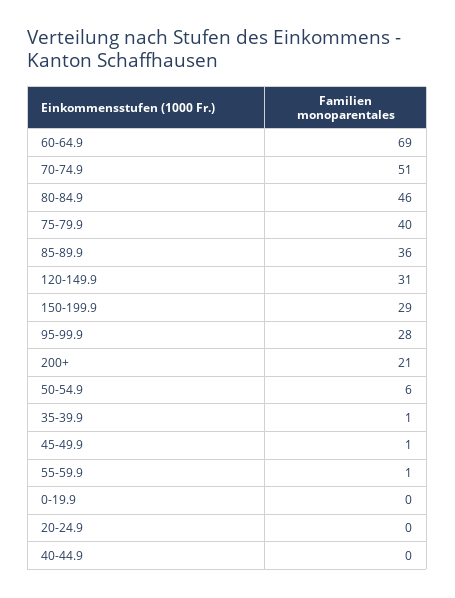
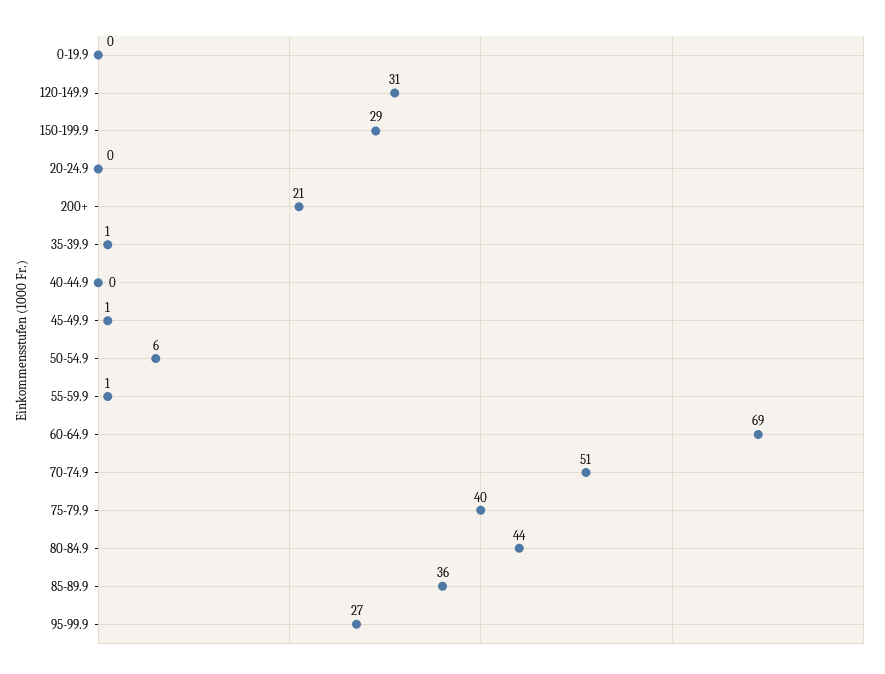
80-84.9: 46 -> 44
95-99.9: 28 -> 27

